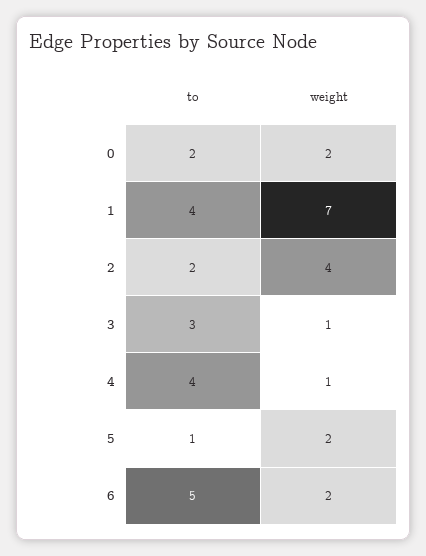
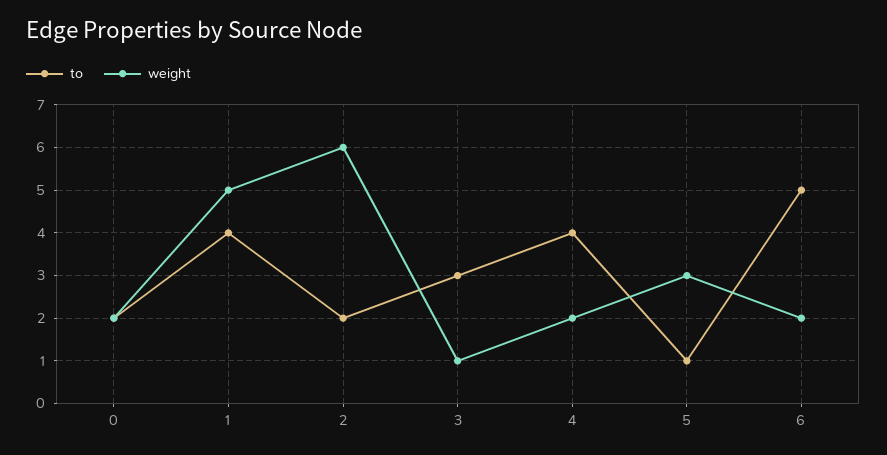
weight, 1: 7 -> 5
weight, 2: 4 -> 6
weight, 4: 1 -> 2
weight, 5: 2 -> 3

